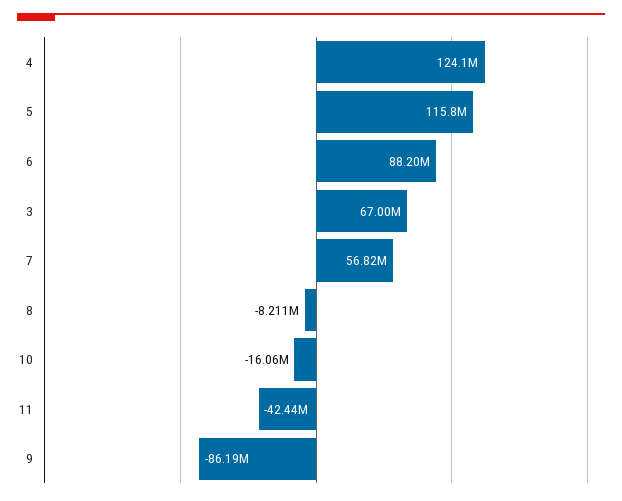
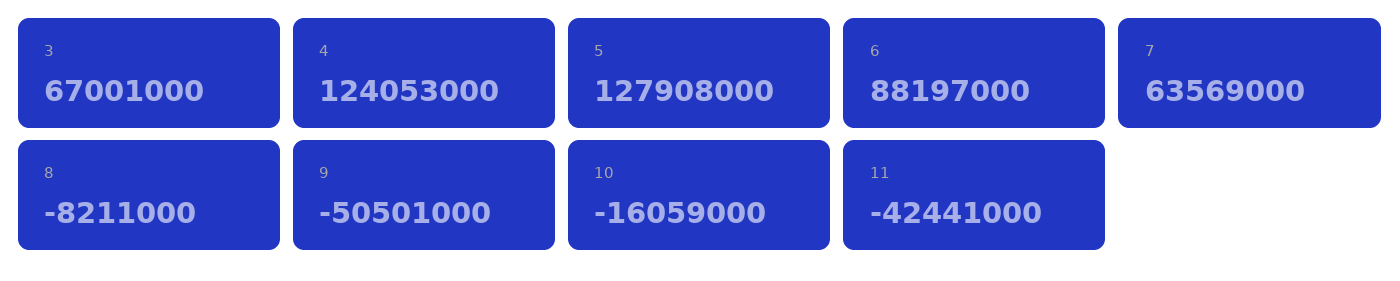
5: 115800000 -> 127908000
7: 56820000 -> 63569000
9: -86190000 -> -50501000

